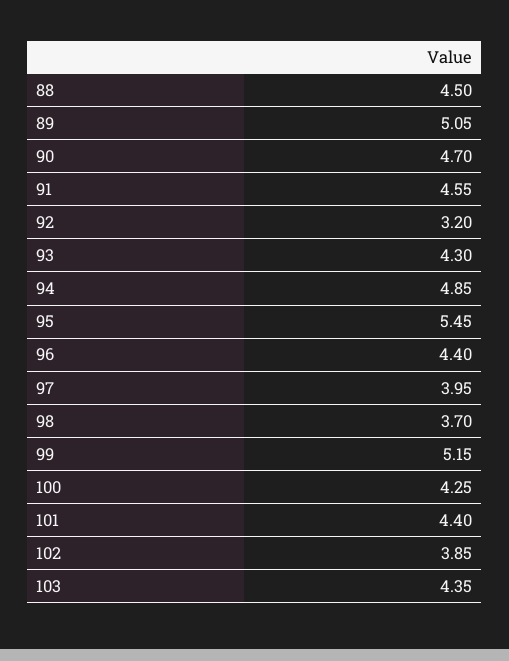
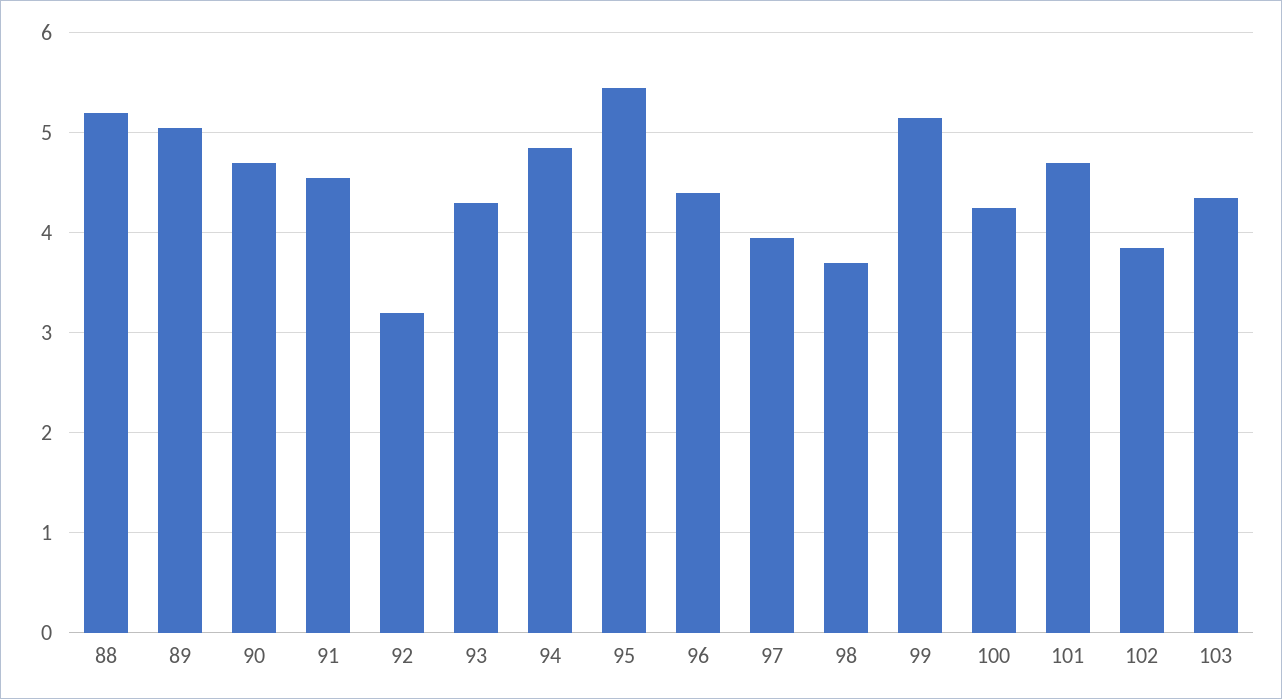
88: 4.5 -> 5.2
101: 4.4 -> 4.7

